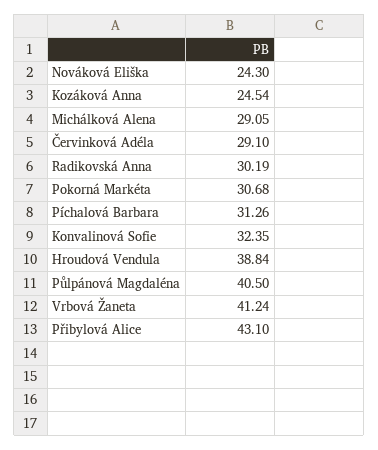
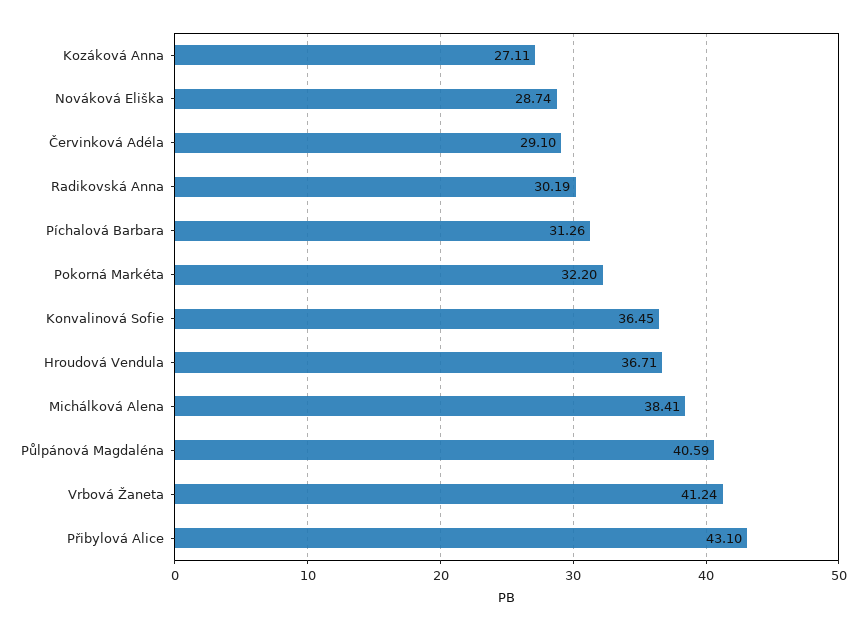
Nováková Eliška: 24.3 -> 28.74
Kozáková Anna: 24.54 -> 27.11
Michálková Alena: 29.05 -> 38.41
Pokorná Markéta: 30.68 -> 32.2
Konvalinová Sofie: 32.35 -> 36.45
Hroudová Vendula: 38.84 -> 36.71
Půlpánová Magdaléna: 40.5 -> 40.59

